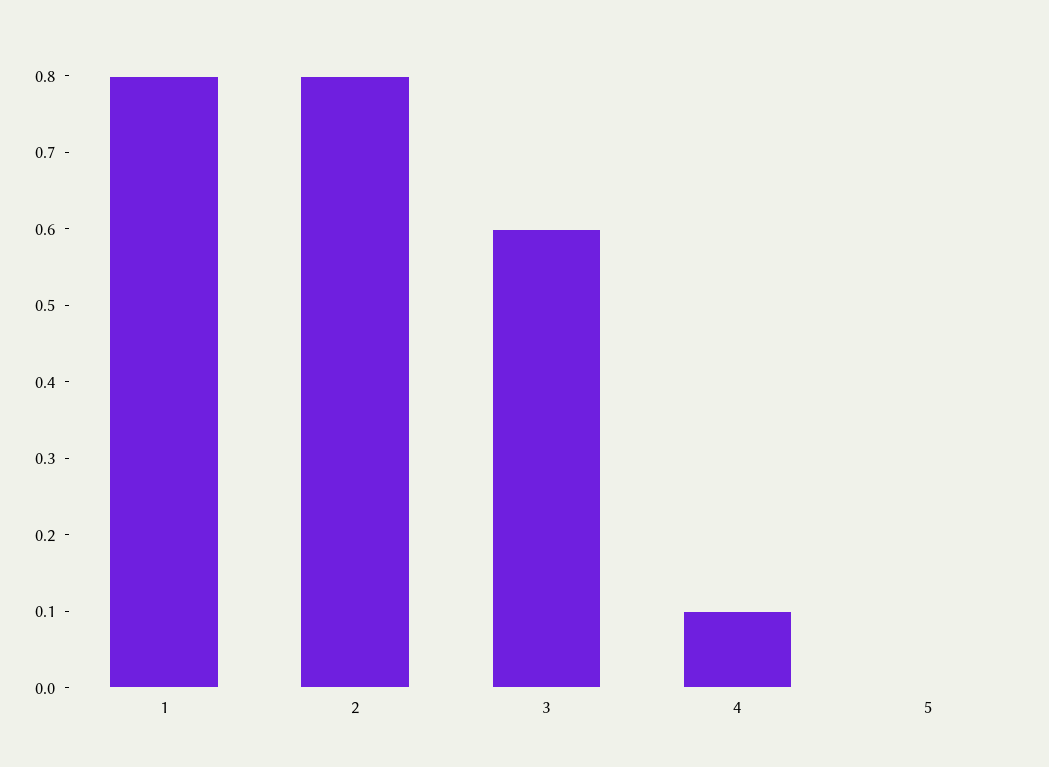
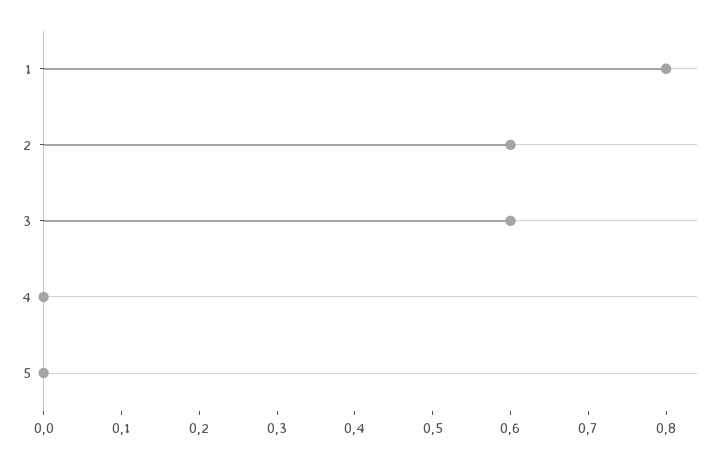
2: 0.8 -> 0.6
4: 0.1 -> 0

